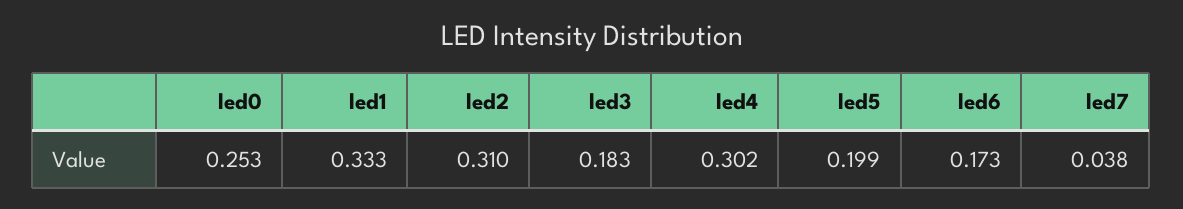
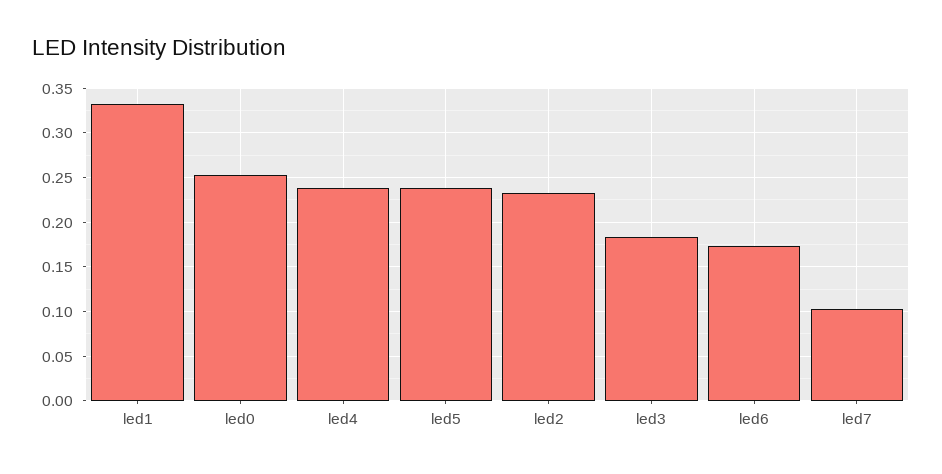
led2: 0.31 -> 0.23
led4: 0.302 -> 0.24
led5: 0.199 -> 0.24
led7: 0.038 -> 0.1

